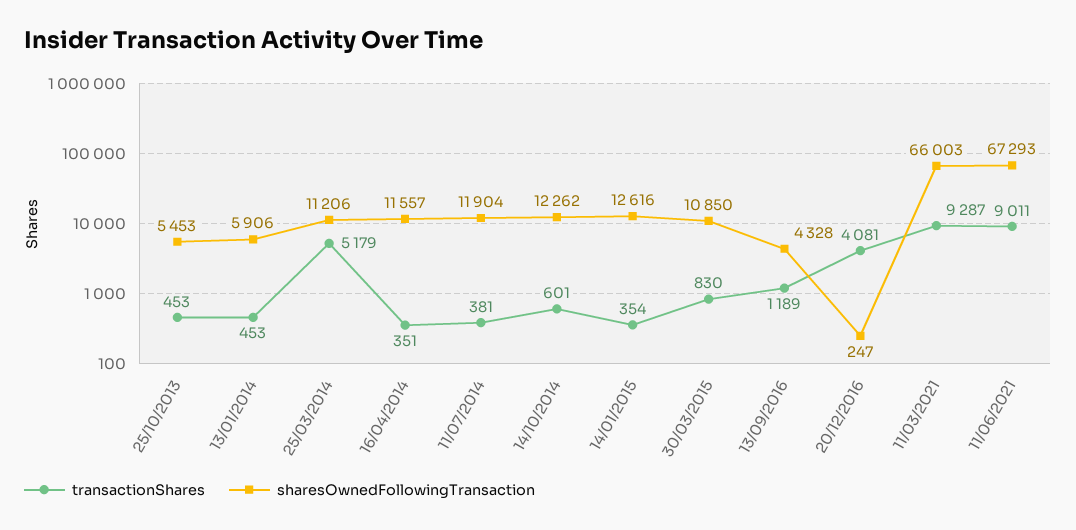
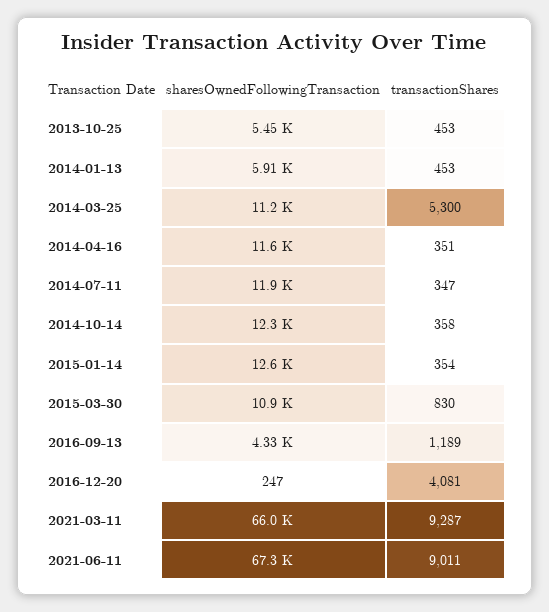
transactionShares, 25/03/2014: 5179 -> 5300
transactionShares, 11/07/2014: 381 -> 347
transactionShares, 14/10/2014: 601 -> 358

